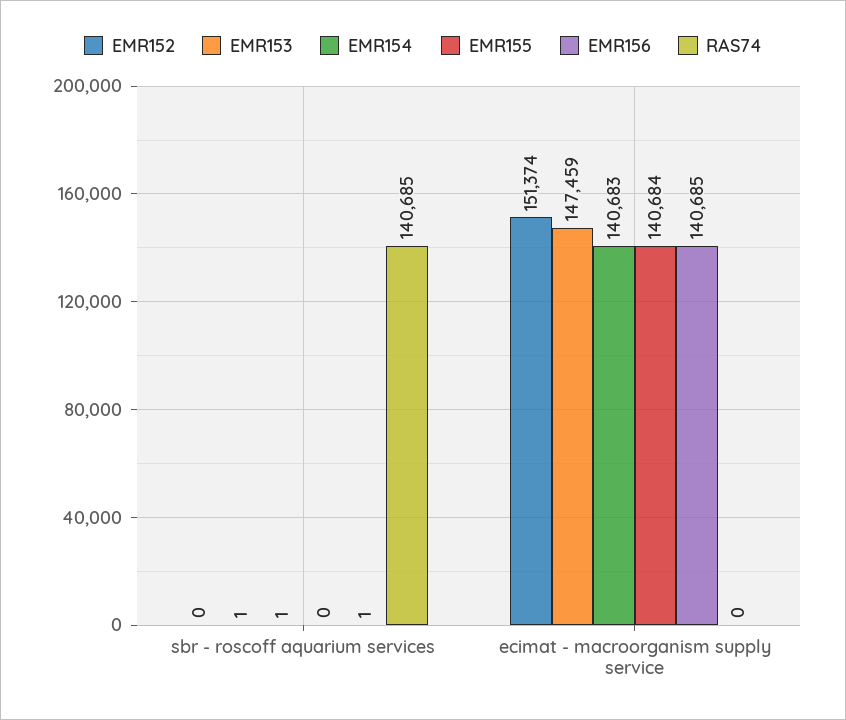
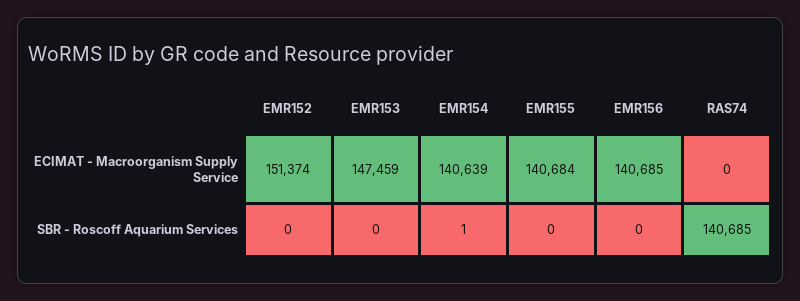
EMR153, sbr - roscoff aquarium services: 1 -> 0
EMR156, sbr - roscoff aquarium services: 1 -> 0
EMR154, ecimat - macroorganism supply service: 140683 -> 140639

